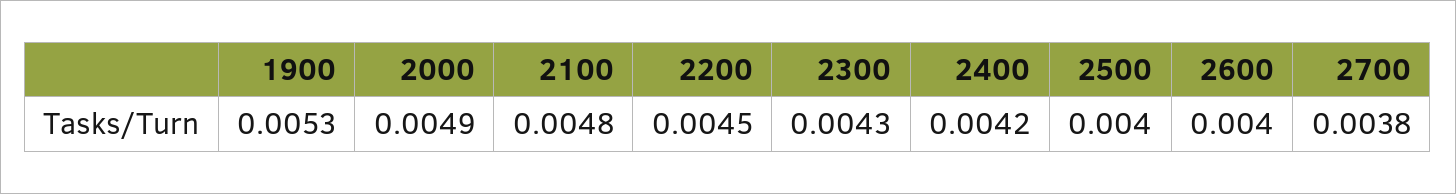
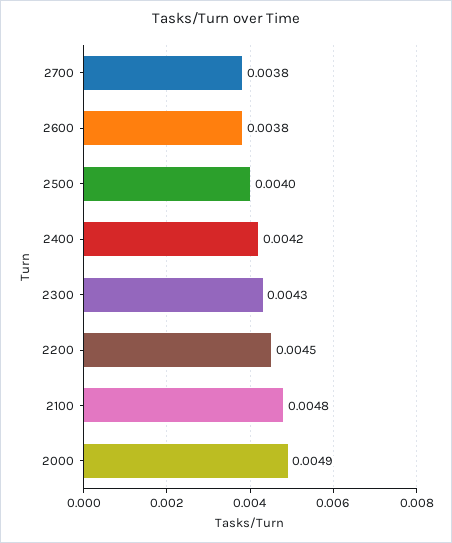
1900: 0.0053 -> none
2600: 0.004 -> 0.0038

